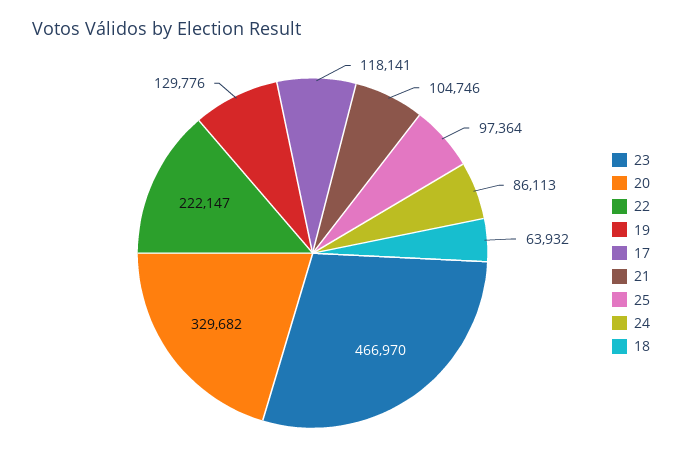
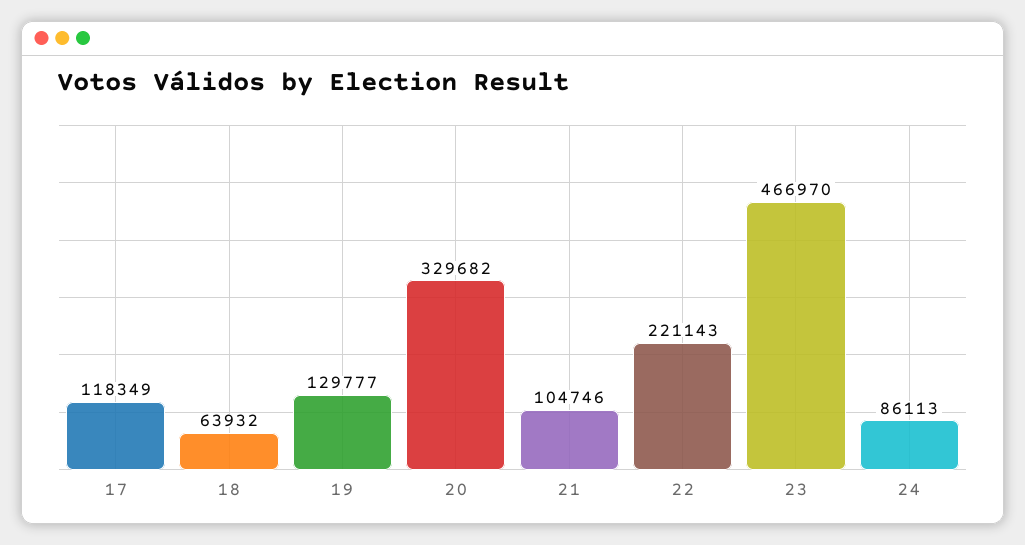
22: 222147 -> 221143
19: 129776 -> 129777
17: 118141 -> 118349
25: 97364 -> none

